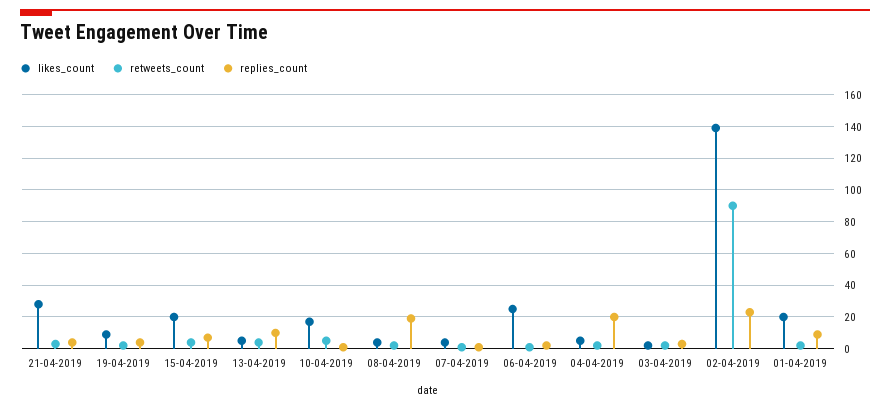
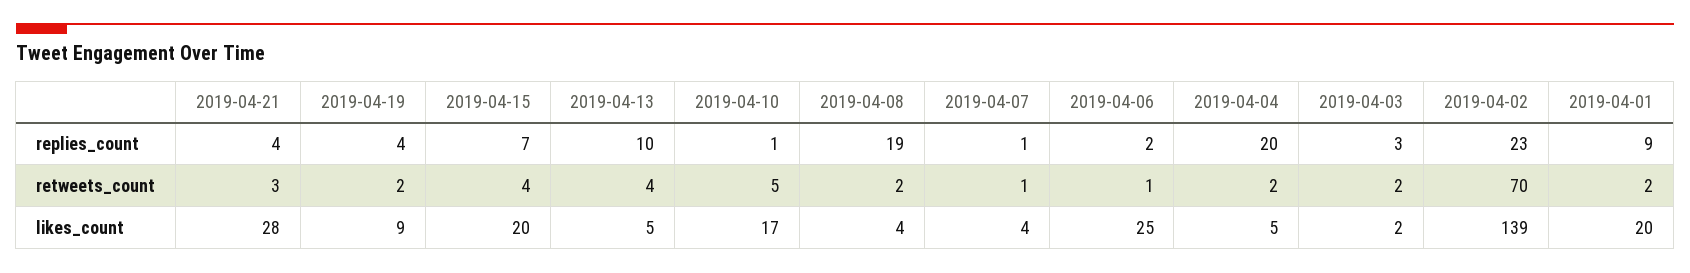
retweets_count, 02-04-2019: 90 -> 70

